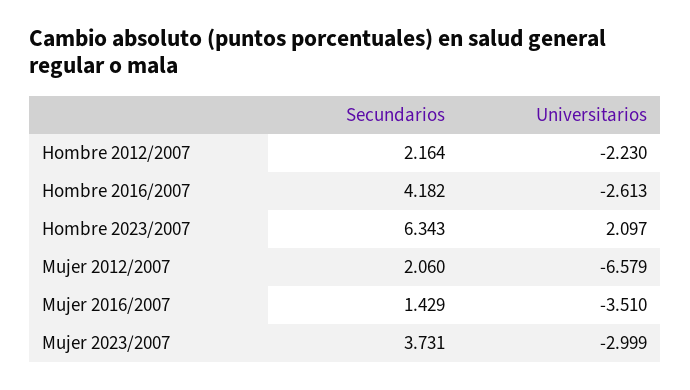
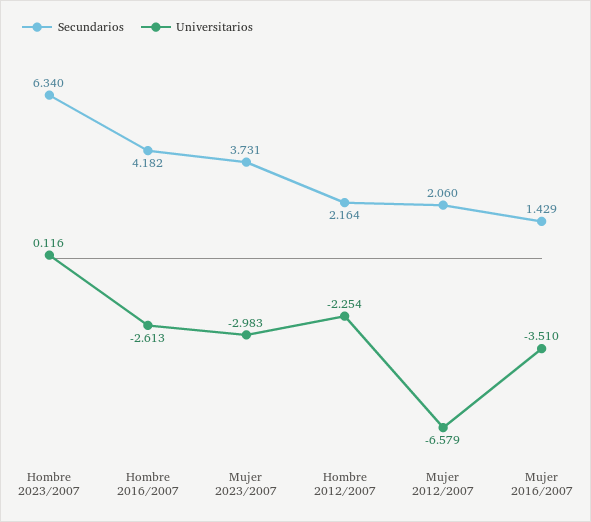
Universitarios, Hombre 2012/2007: -2.23 -> -2.254
Secundarios, Hombre 2023/2007: 6.343 -> 6.34
Universitarios, Hombre 2023/2007: 2.097 -> 0.116
Universitarios, Mujer 2023/2007: -2.999 -> -2.983

